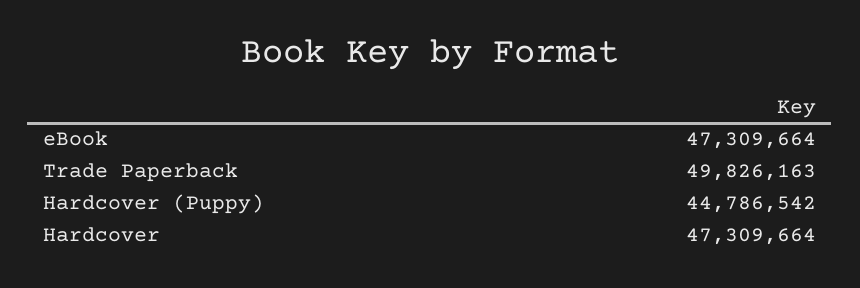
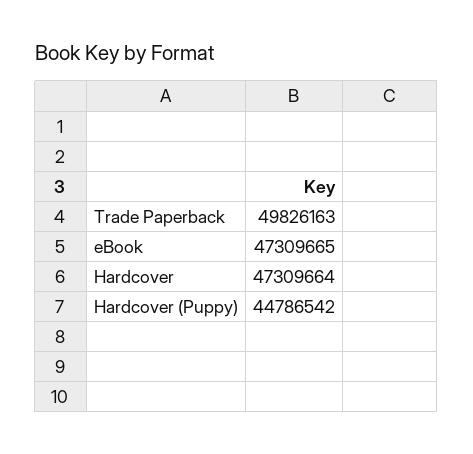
eBook: 47309664 -> 47309665

